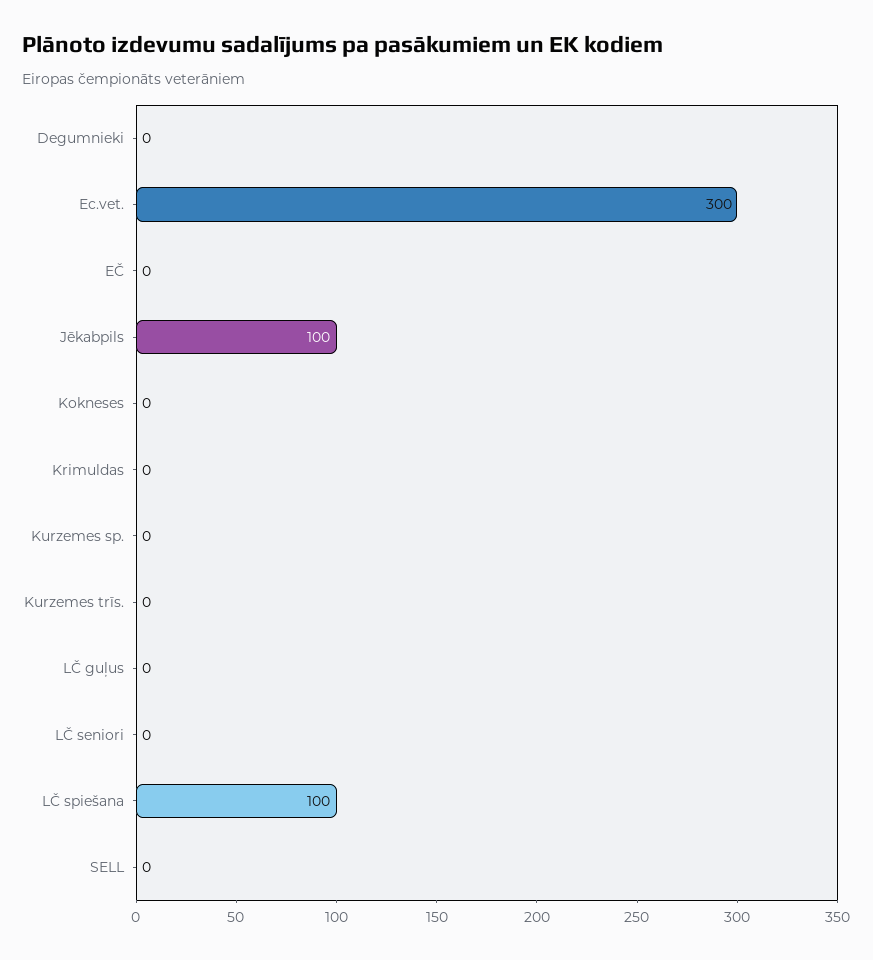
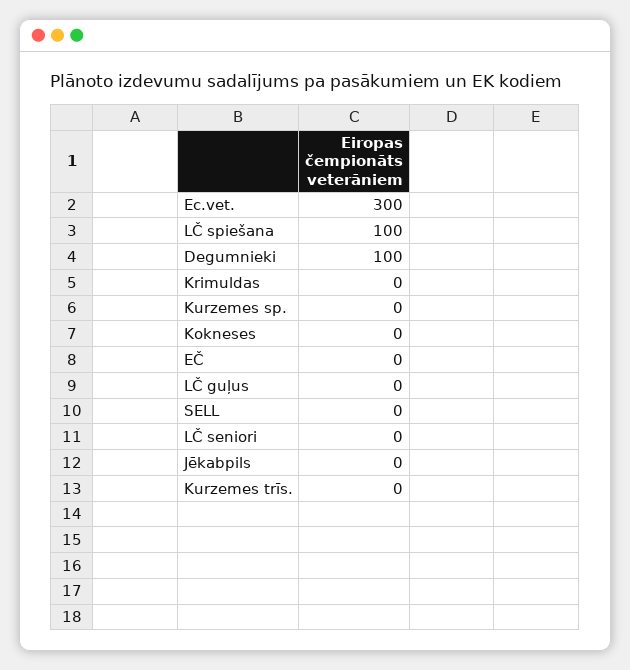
Degumnieki: 0 -> 100
Jēkabpils: 100 -> 0

